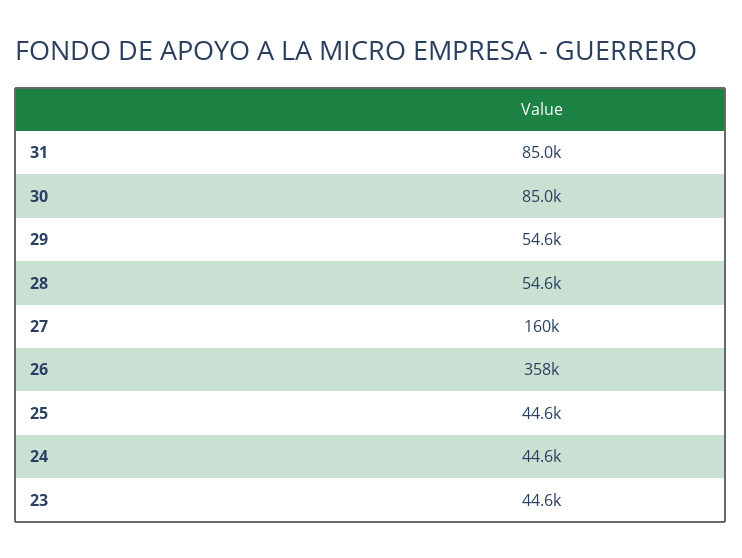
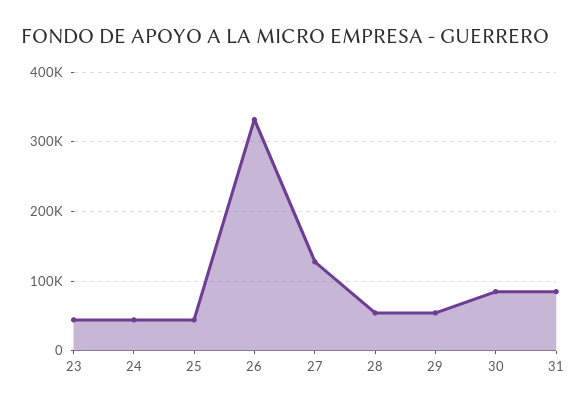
27: 160000 -> 130000
26: 358000 -> 330000

